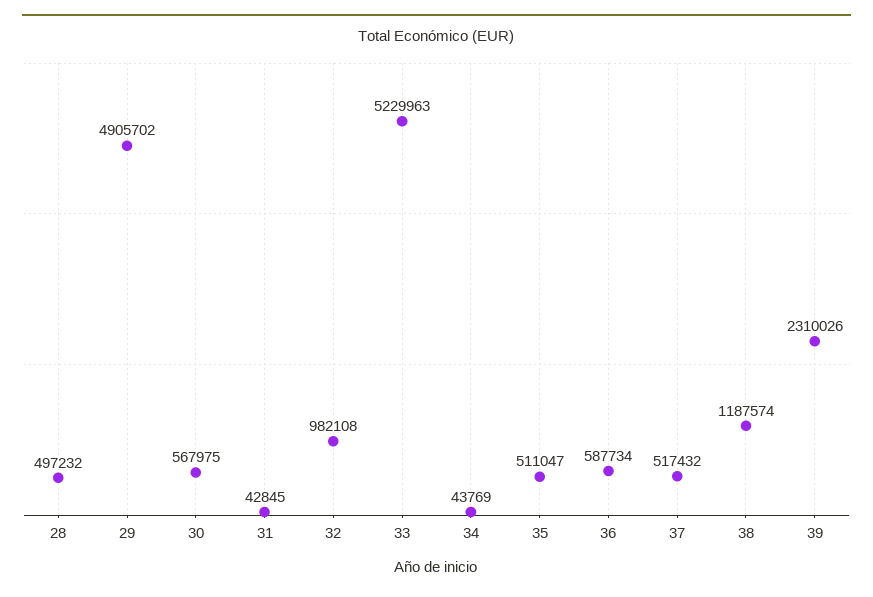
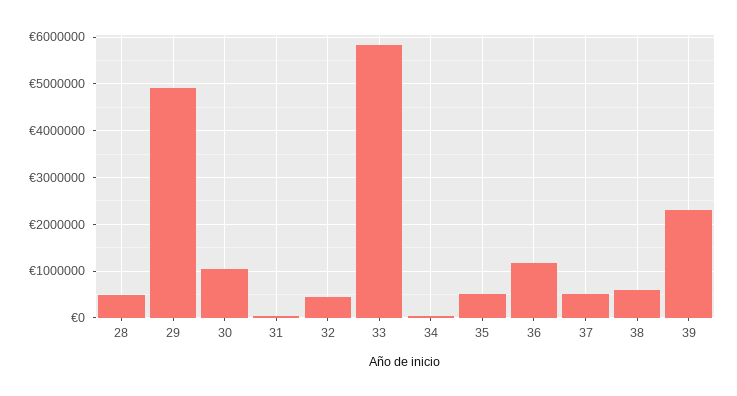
30: 567975 -> 1000000
32: 982108 -> 400000
33: 5229963 -> 5800000
36: 587734 -> 1200000
38: 1187574 -> 600000

